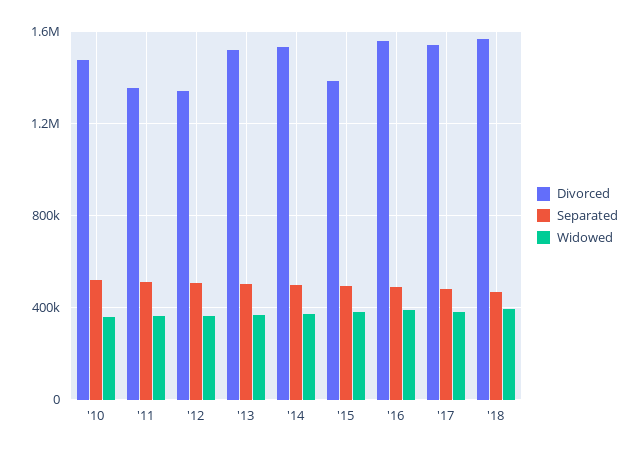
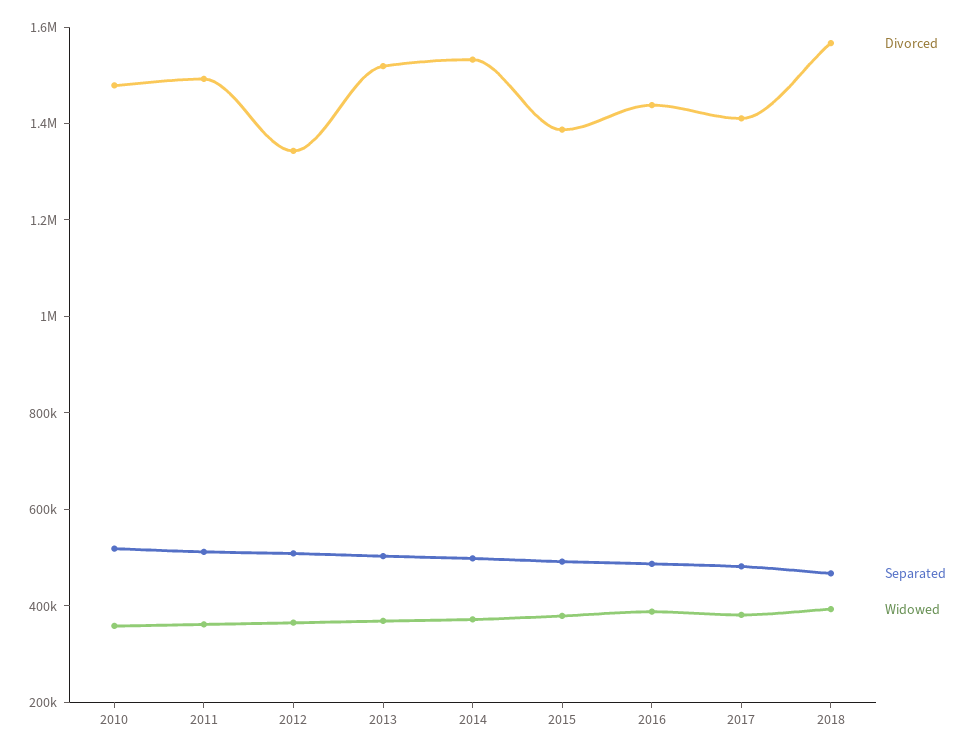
Divorced, '11: 1350000 -> 1500000
Divorced, '16: 1550000 -> 1450000
Divorced, '17: 1550000 -> 1400000

